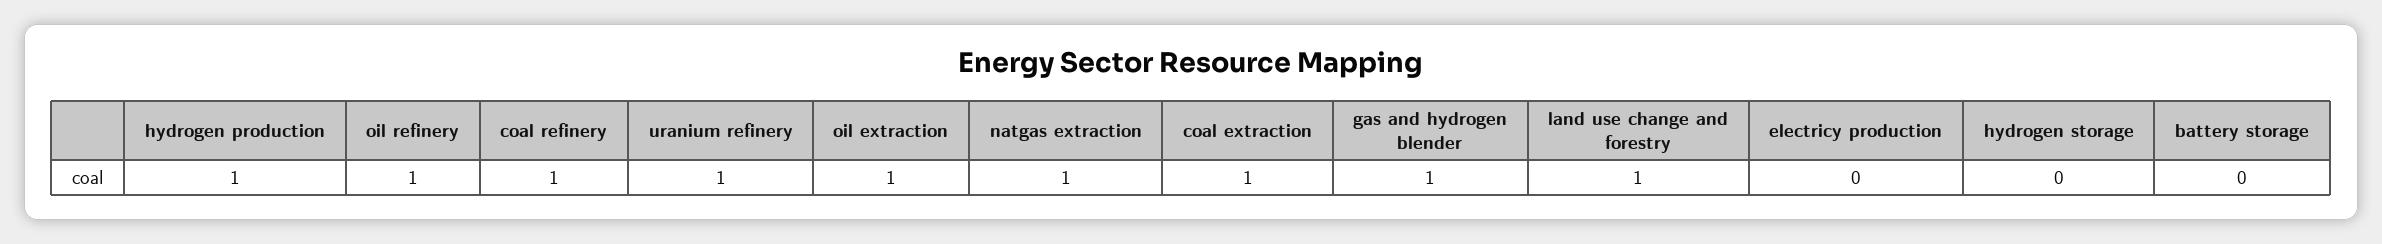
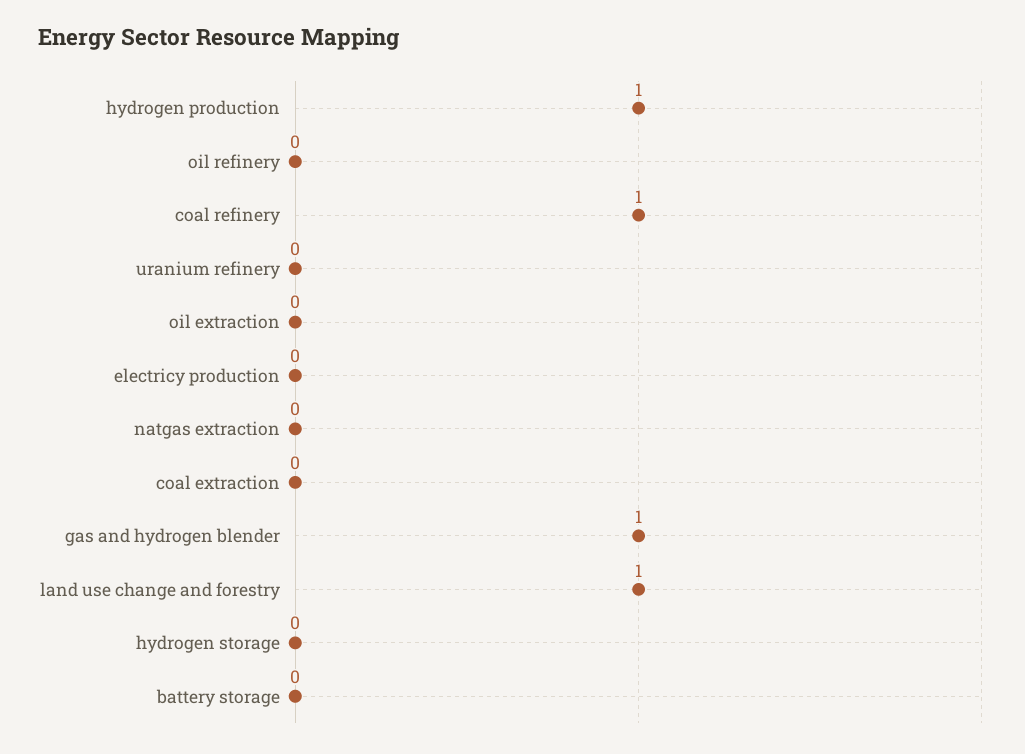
oil refinery: 1 -> 0
uranium refinery: 1 -> 0
oil extraction: 1 -> 0
natgas extraction: 1 -> 0
coal extraction: 1 -> 0

